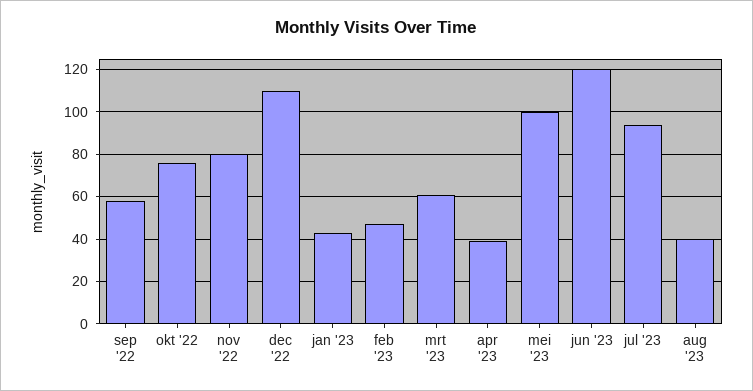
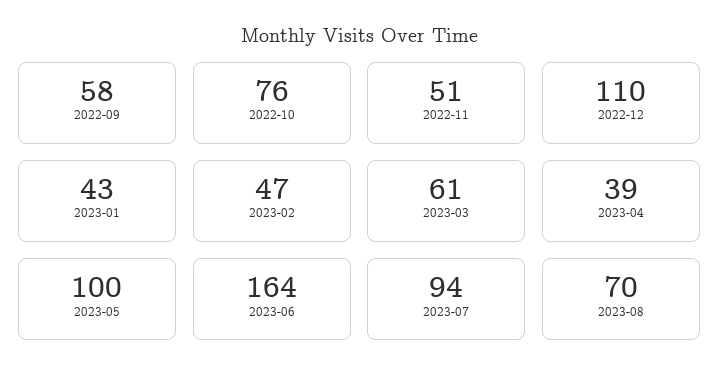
nov '22: 80 -> 51
jun '23: 120 -> 164
aug '23: 40 -> 70

